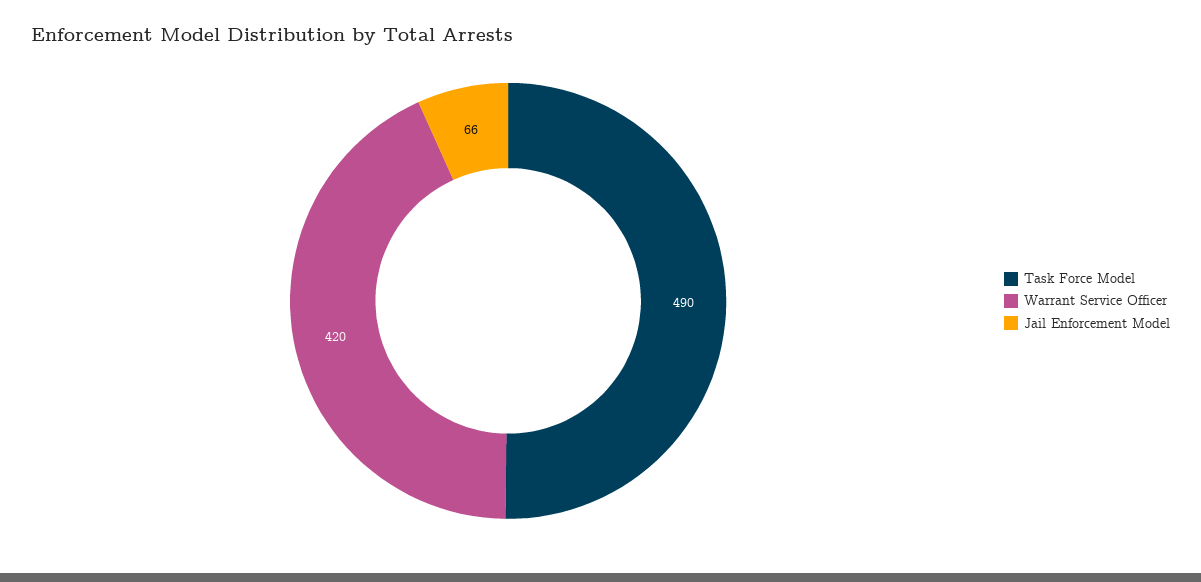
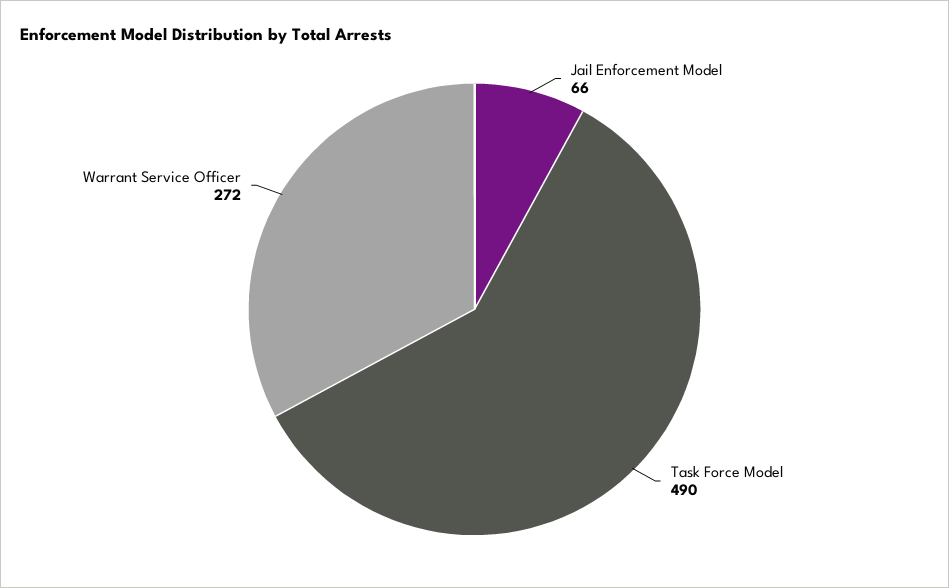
Warrant Service Officer: 420 -> 272

